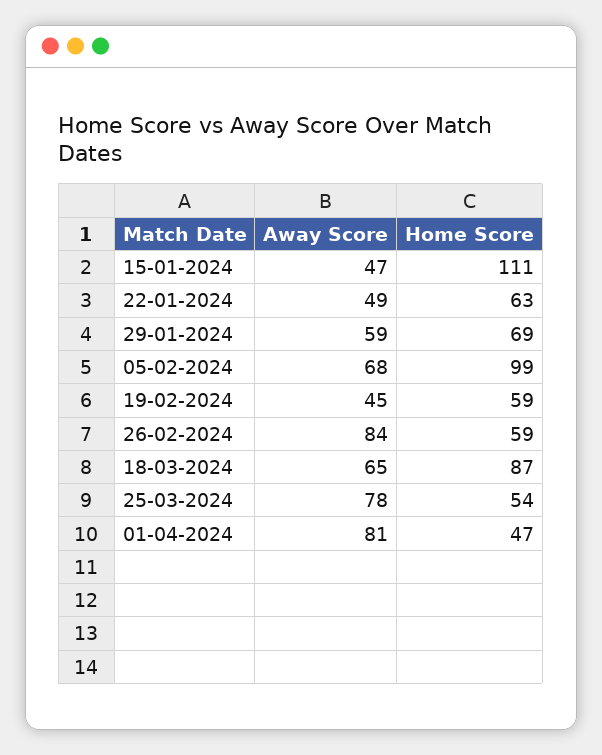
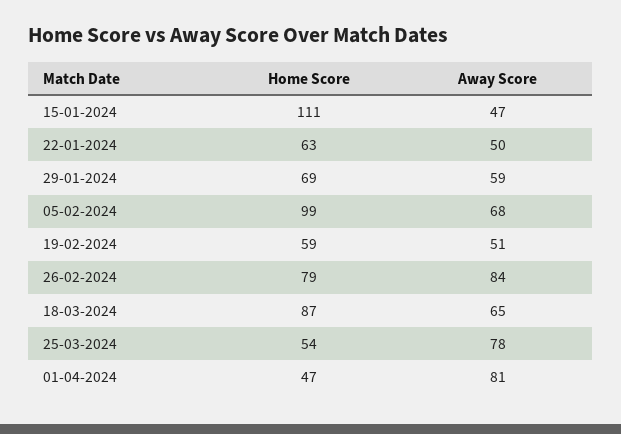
Away Score, 22-01-2024: 49 -> 50
Away Score, 19-02-2024: 45 -> 51
Home Score, 26-02-2024: 59 -> 79

